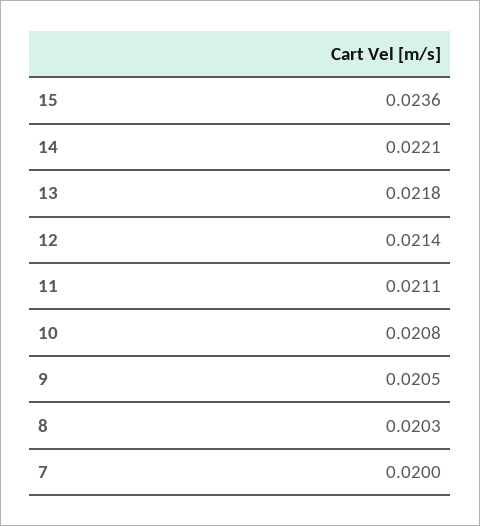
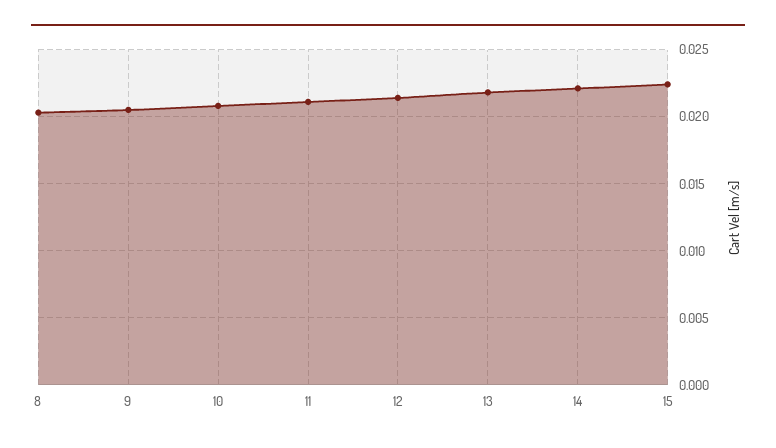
15: 0.0236 -> 0.0225
7: 0.02 -> none

